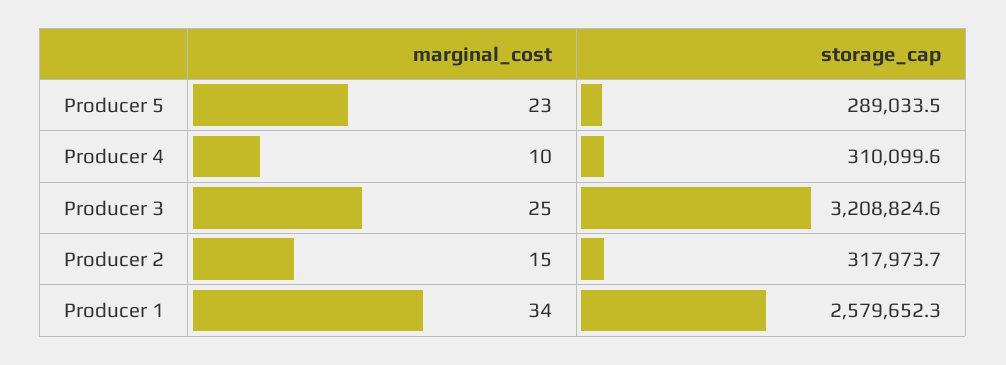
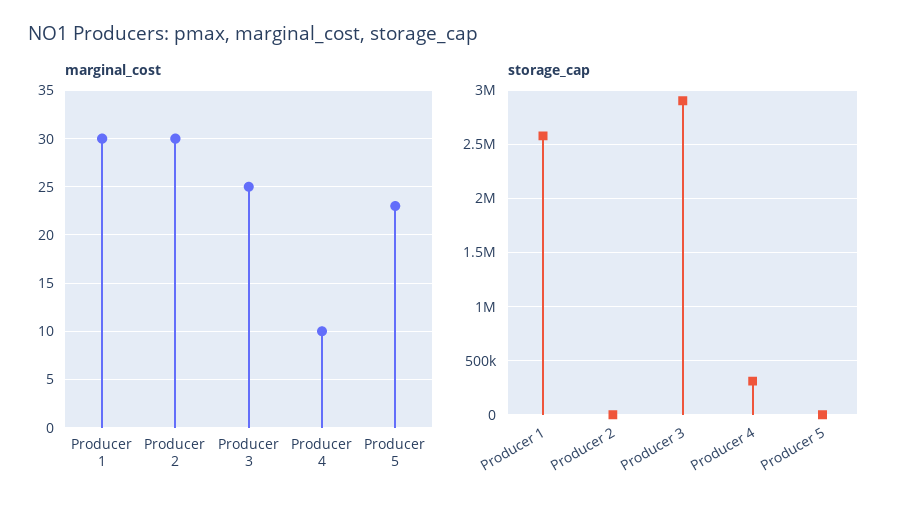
storage_cap, Producer 5: 289033.5 -> 0
storage_cap, Producer 3: 3208824.6 -> 2900000
marginal_cost, Producer 2: 15 -> 30
storage_cap, Producer 2: 317973.7 -> 0
marginal_cost, Producer 1: 34 -> 30

